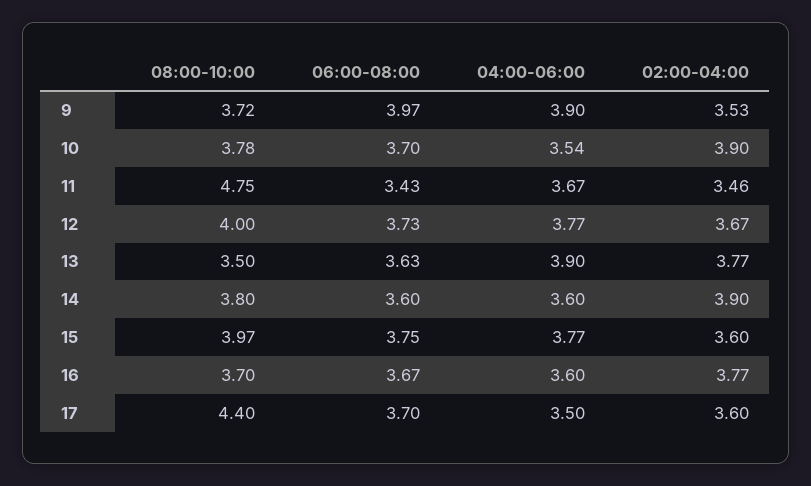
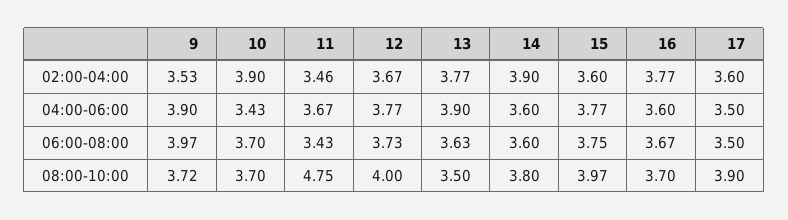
08:00-10:00, 10: 3.78 -> 3.7
04:00-06:00, 10: 3.54 -> 3.43
08:00-10:00, 17: 4.4 -> 3.9
06:00-08:00, 17: 3.7 -> 3.5

